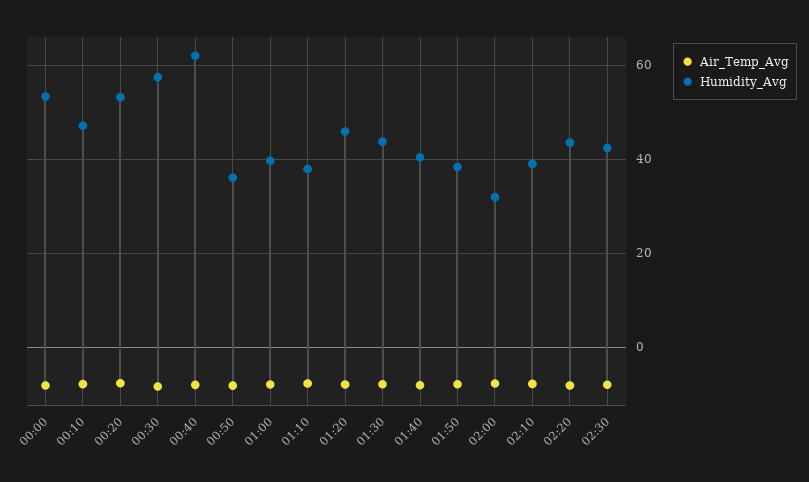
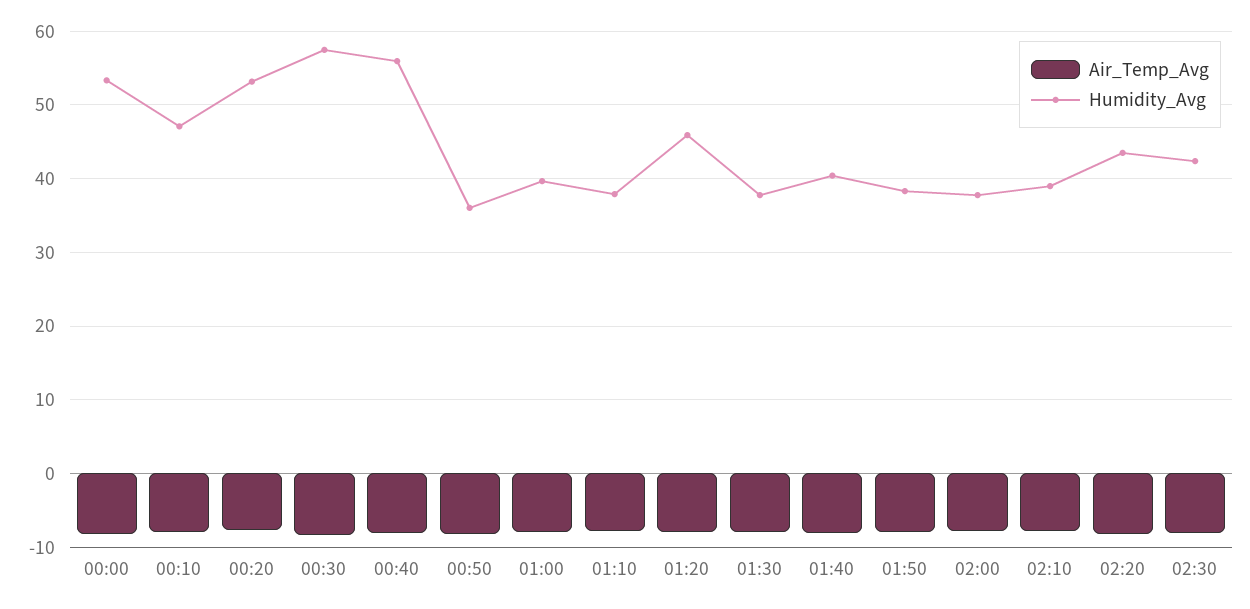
Humidity_Avg, 00:40: 62 -> 56
Humidity_Avg, 01:30: 44 -> 38
Humidity_Avg, 02:00: 32 -> 38

